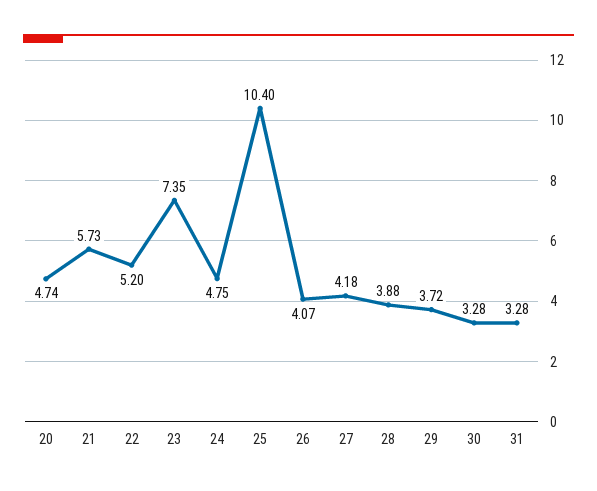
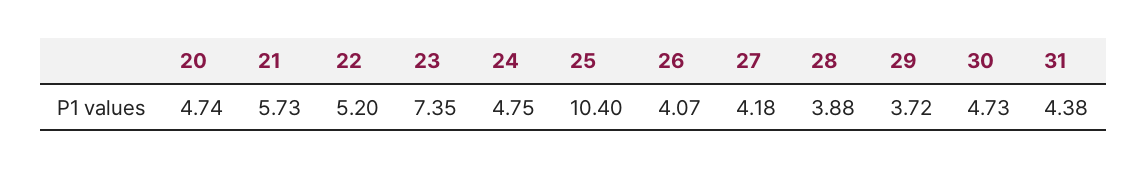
30: 3.28 -> 4.73
31: 3.28 -> 4.38

